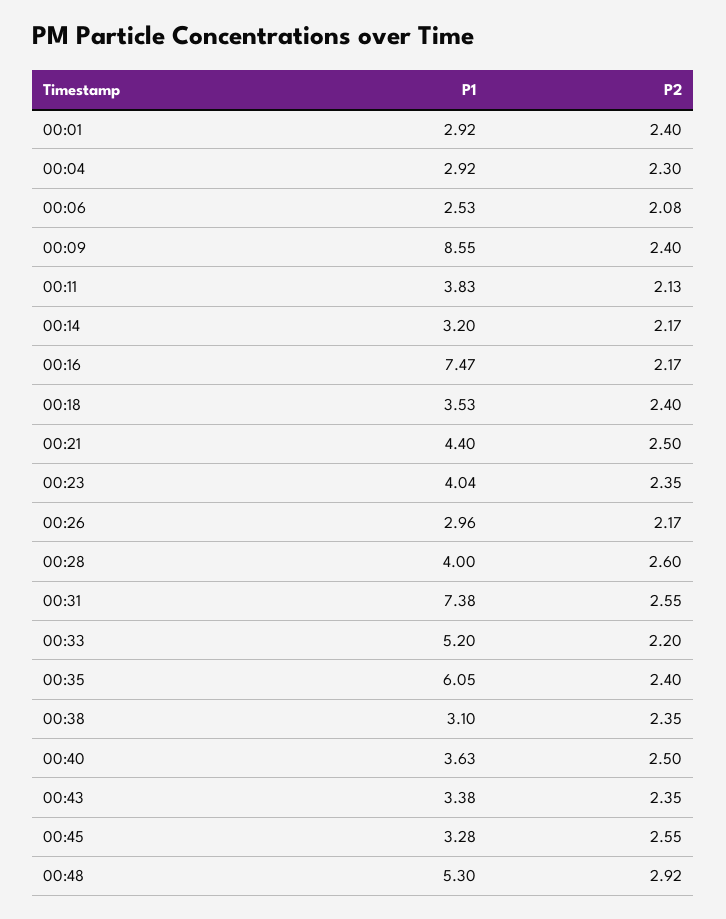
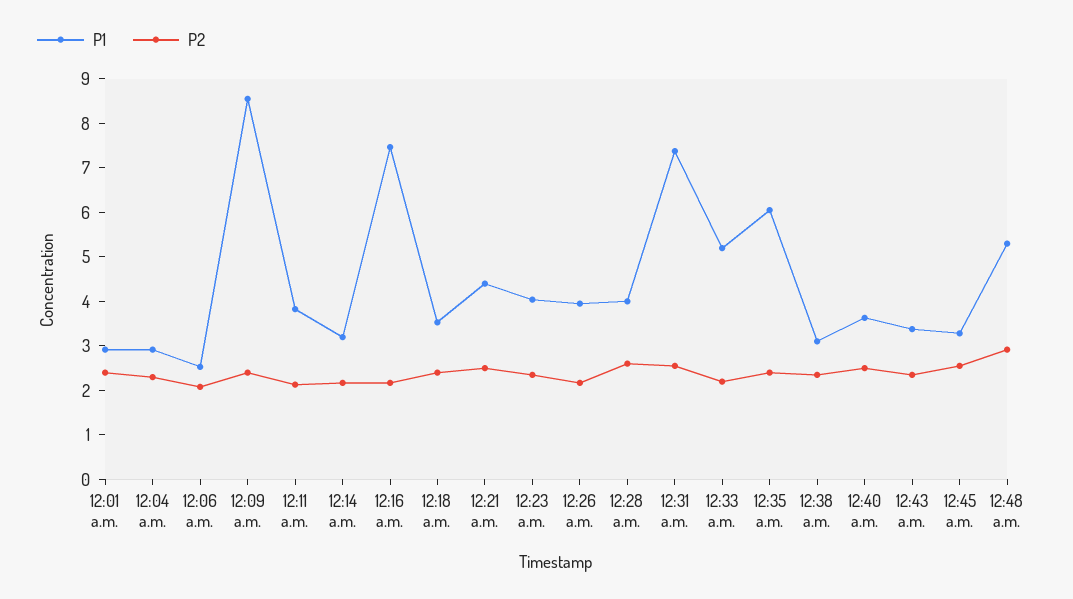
P1, 00:26: 2.96 -> 4

